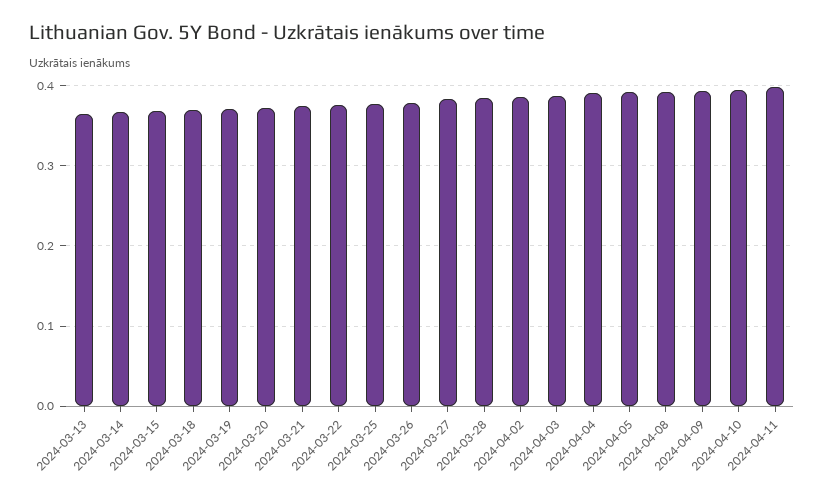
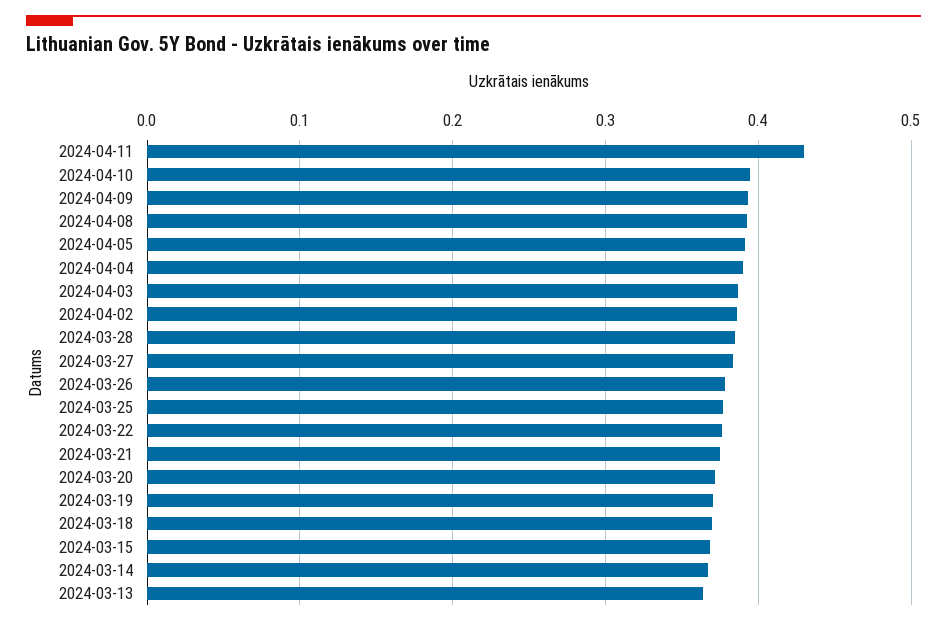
2024-04-11: 0.4 -> 0.43

